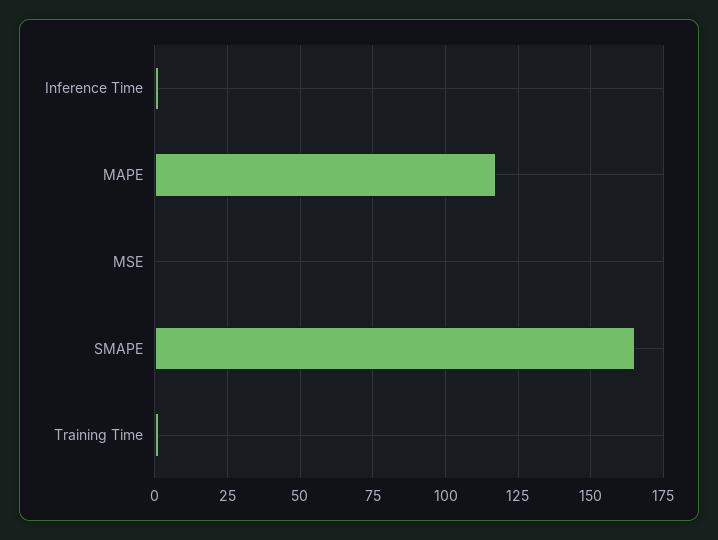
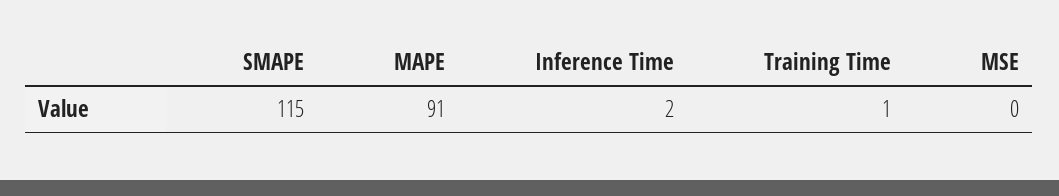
MAPE: 117.5 -> 91
SMAPE: 165 -> 115

